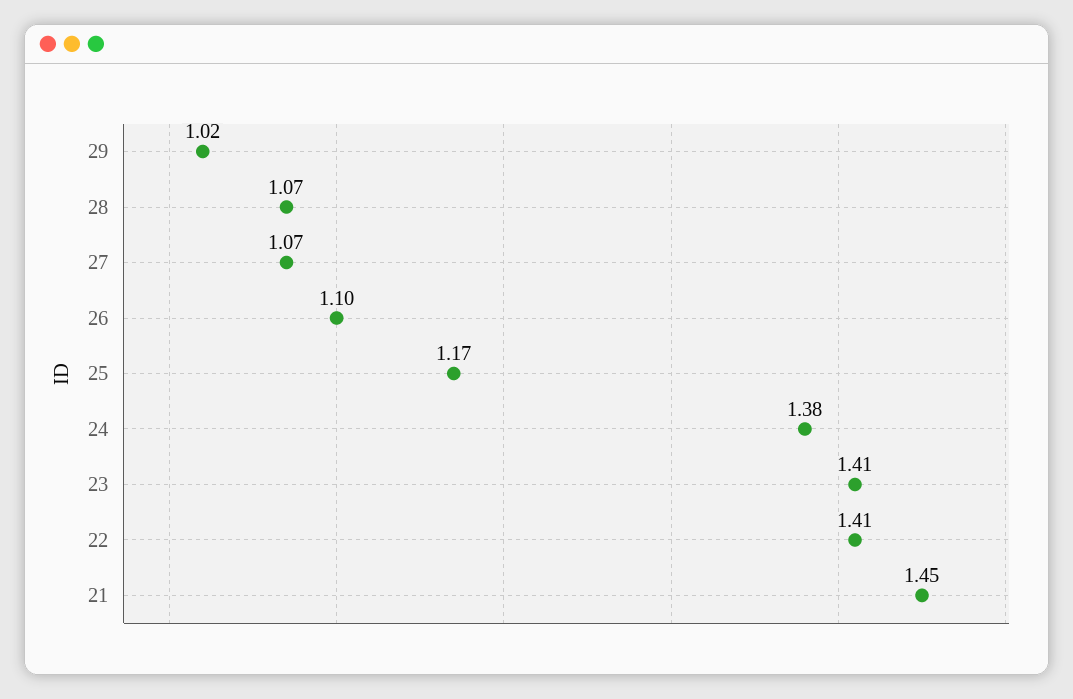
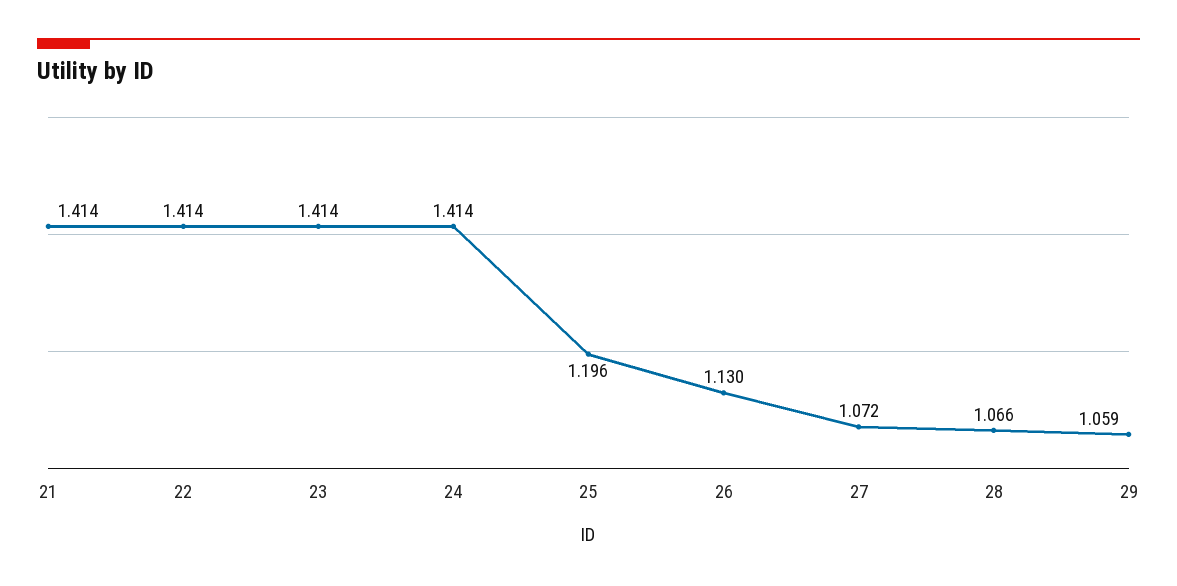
29: 1.02 -> 1.059
26: 1.1 -> 1.13
25: 1.17 -> 1.196
24: 1.38 -> 1.414
21: 1.45 -> 1.414

